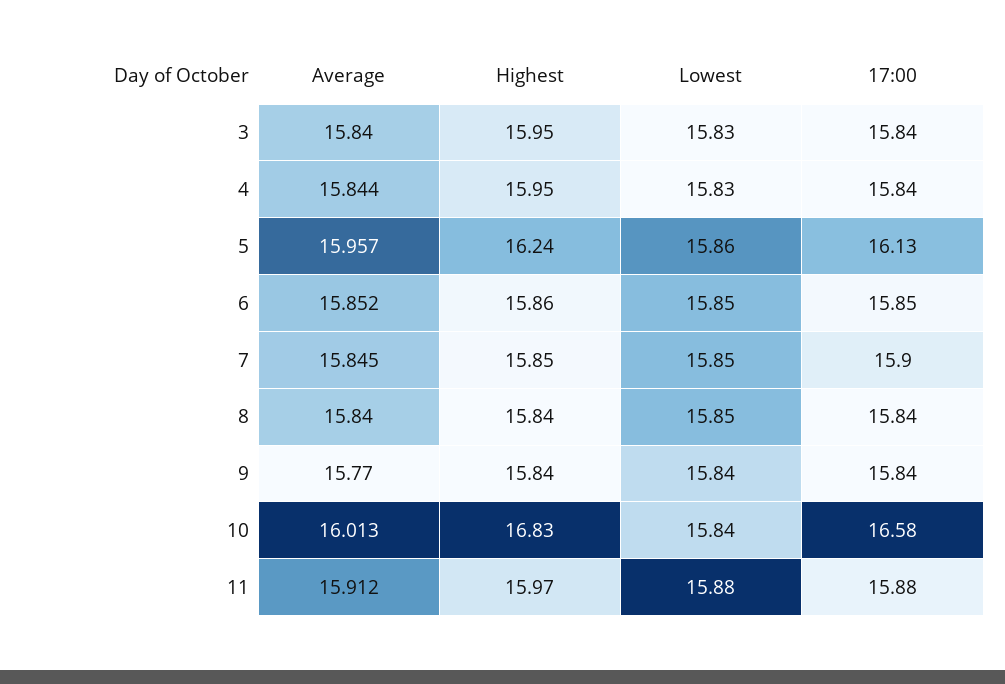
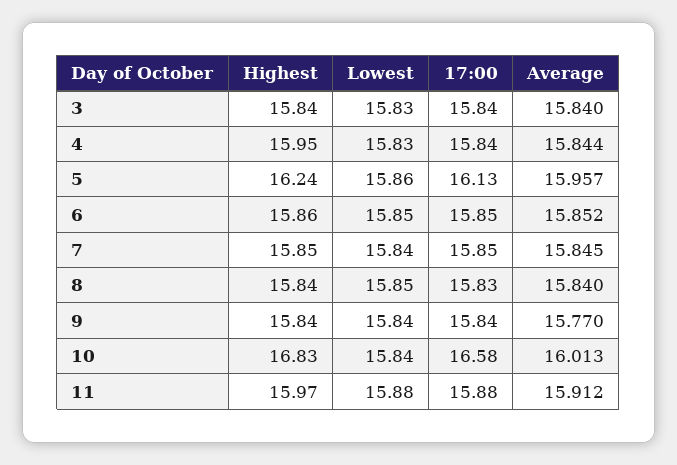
Highest, 3: 15.95 -> 15.84
Lowest, 7: 15.85 -> 15.84
17:00, 7: 15.9 -> 15.85
17:00, 8: 15.84 -> 15.83

